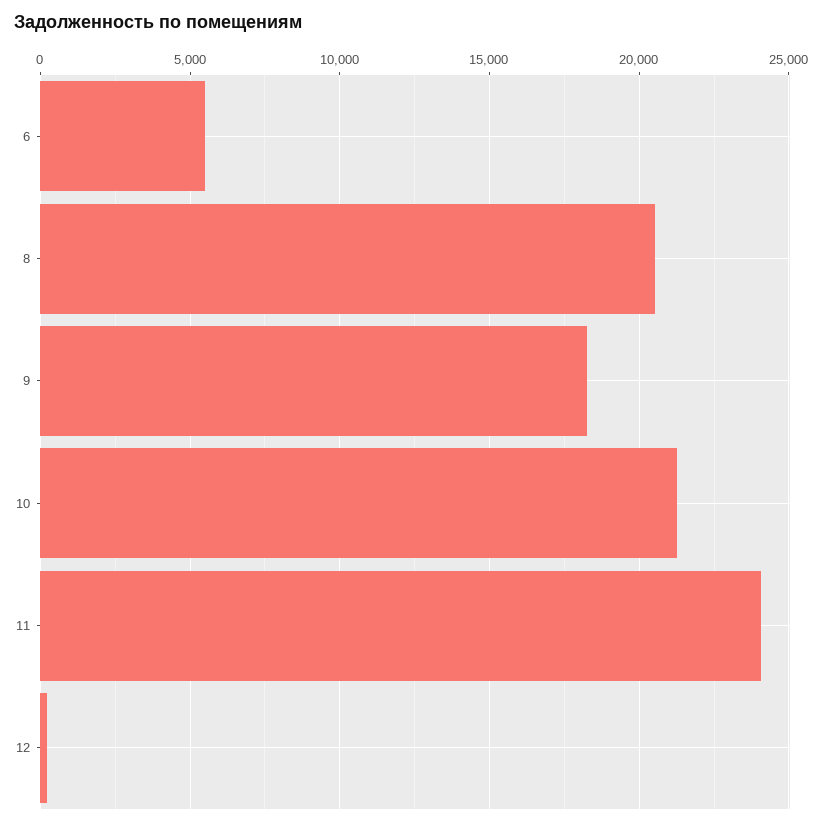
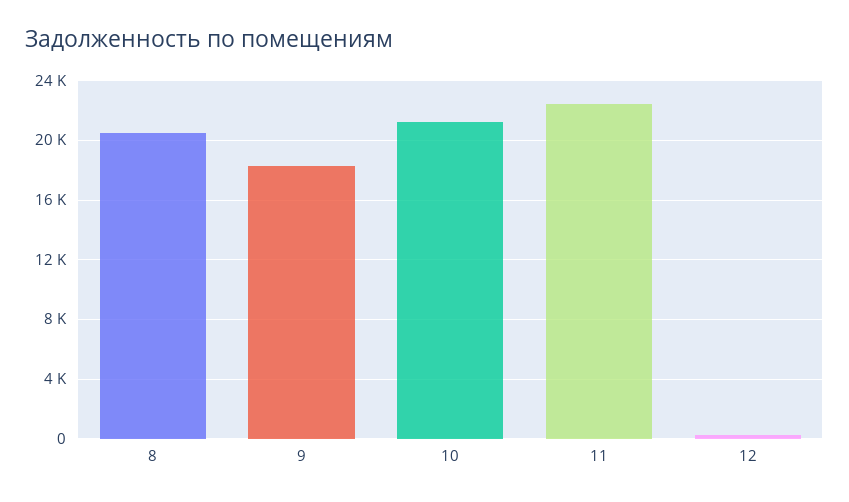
6: 5500 -> none
11: 24000 -> 22500

